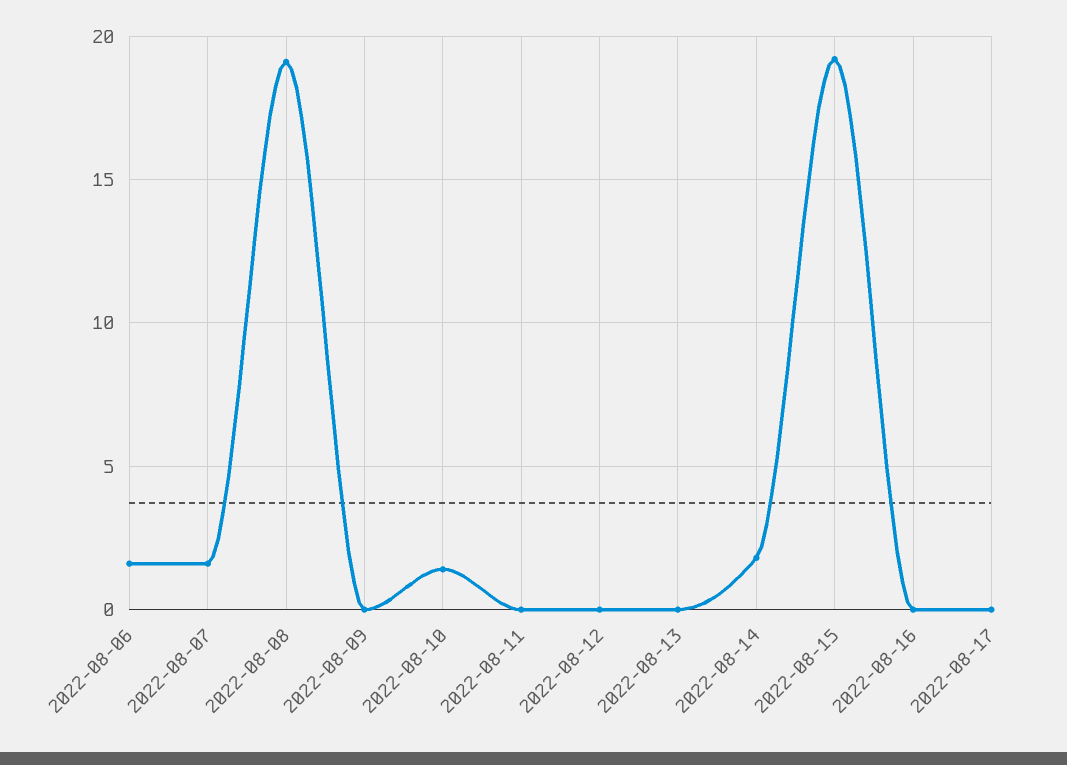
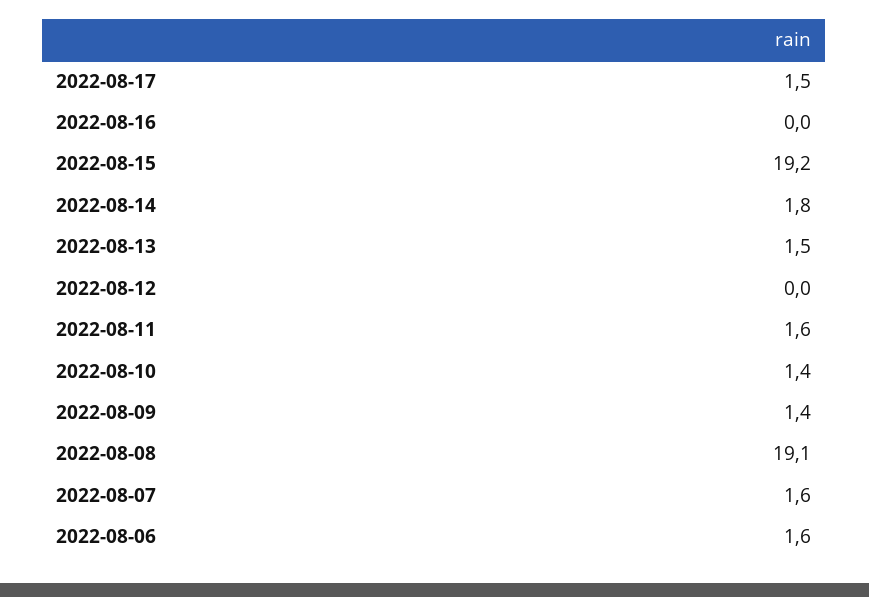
2022-08-09: 0 -> 1.4
2022-08-11: 0 -> 1.6
2022-08-13: 0 -> 1.5
2022-08-17: 0 -> 1.5

